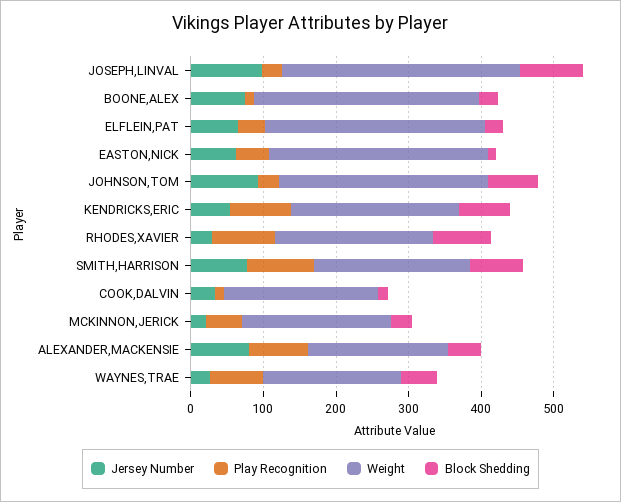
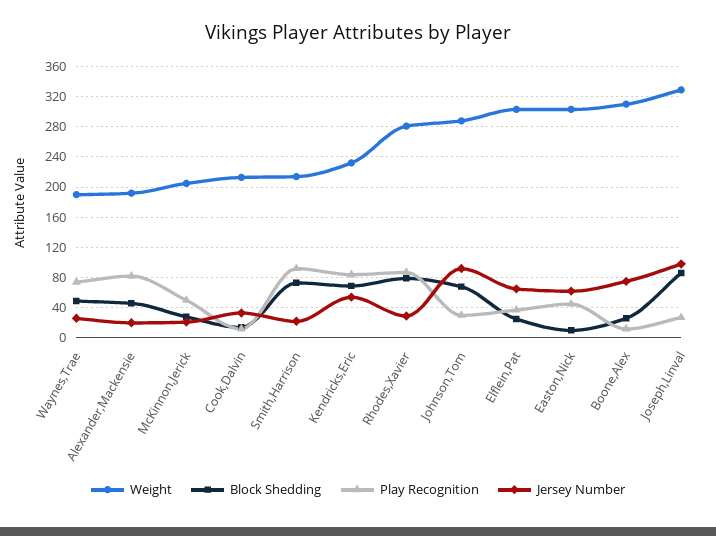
Weight, RHODES,XAVIER: 220 -> 280
Jersey Number, SMITH,HARRISON: 80 -> 20
Jersey Number, ALEXANDER,MACKENSIE: 80 -> 20

